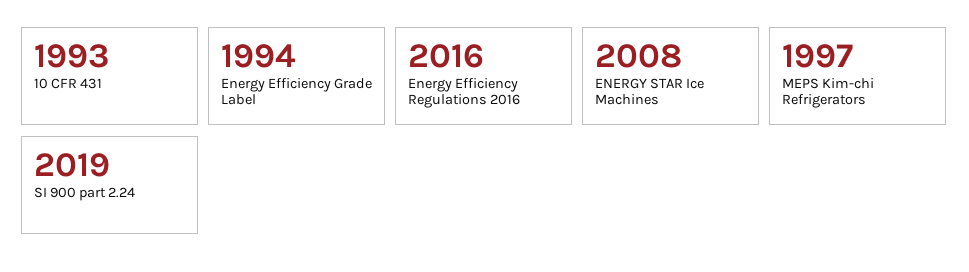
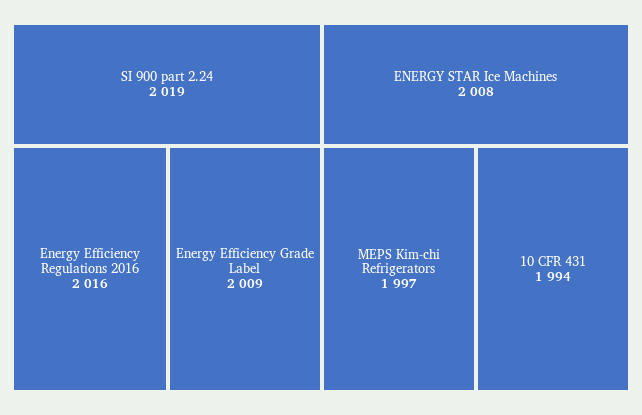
10 CFR 431: 1993 -> 1994
Energy Efficiency Grade Label: 1994 -> 2009

